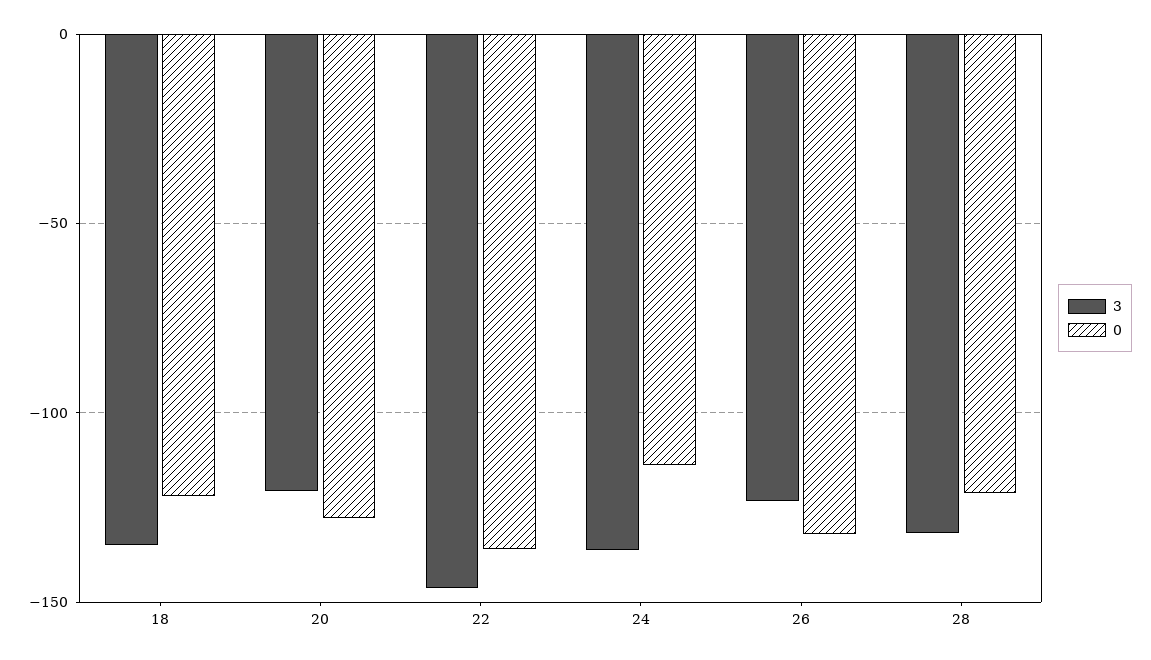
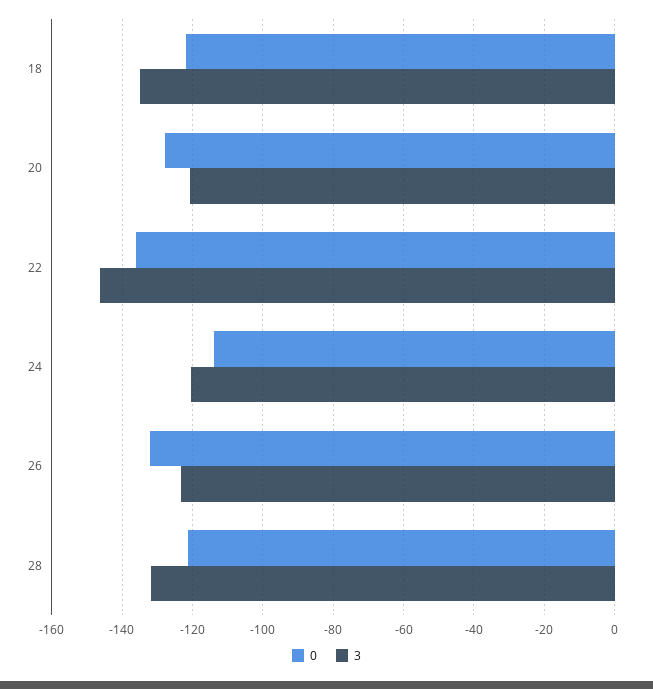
3, 24: -135 -> -120

